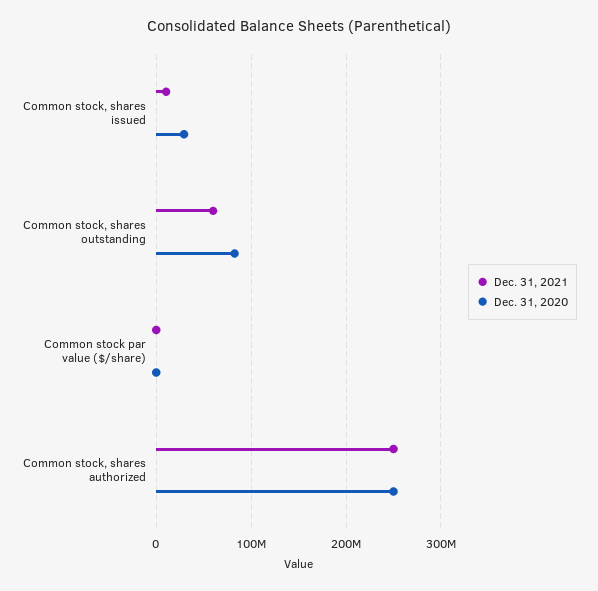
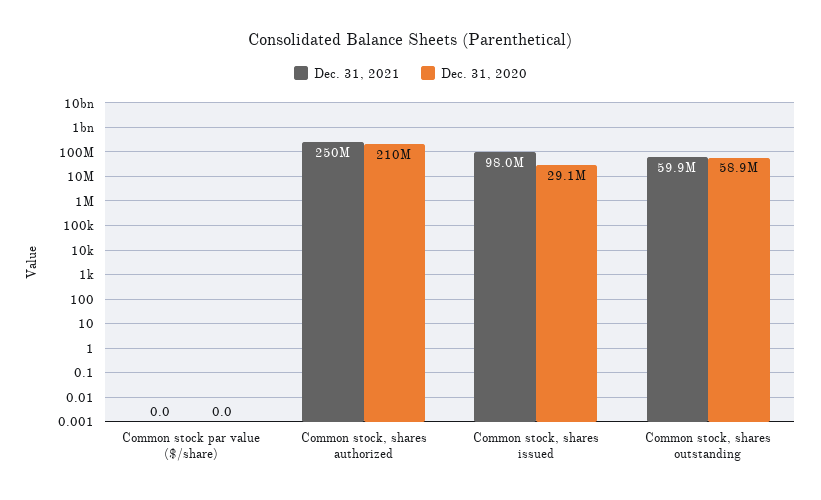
Dec. 31, 2021, Common stock, shares issued: 10000000 -> 98000000
Dec. 31, 2020, Common stock, shares outstanding: 80000000 -> 58900000
Dec. 31, 2020, Common stock, shares authorized: 250000000 -> 210000000

